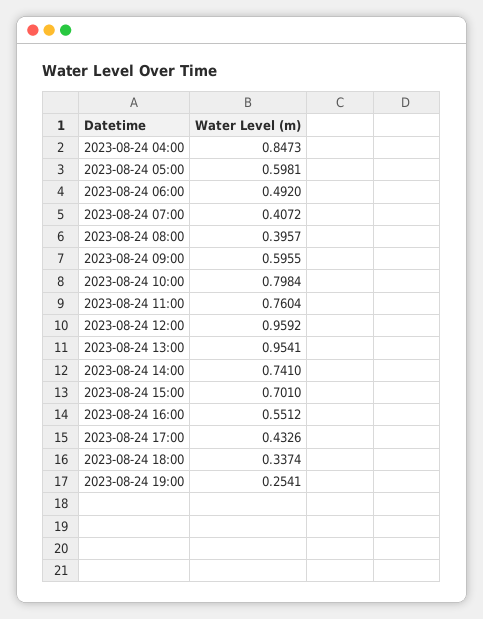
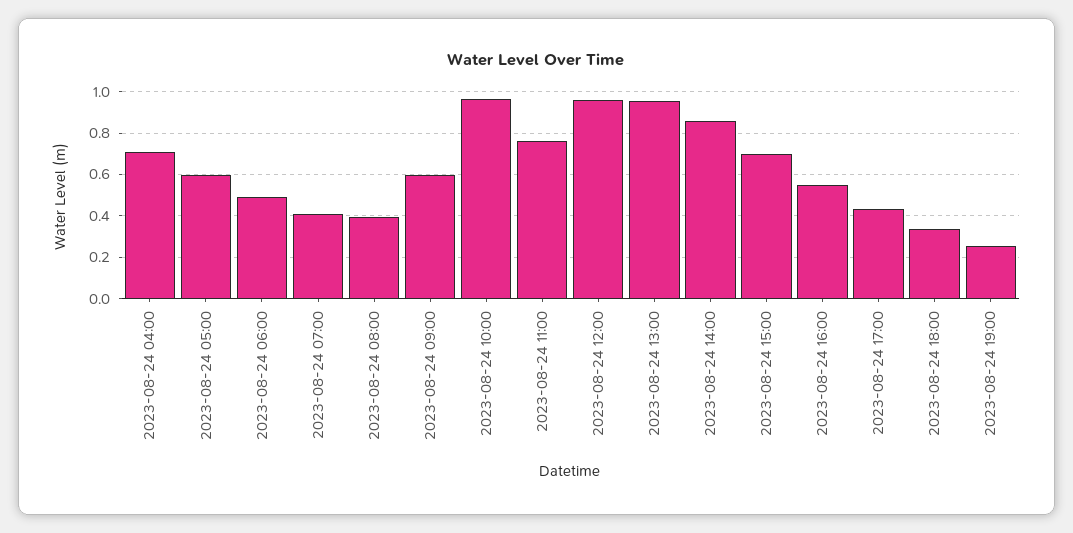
2023-08-24 04:00: 0.8473 -> 0.7
2023-08-24 10:00: 0.7984 -> 0.95
2023-08-24 14:00: 0.741 -> 0.85

